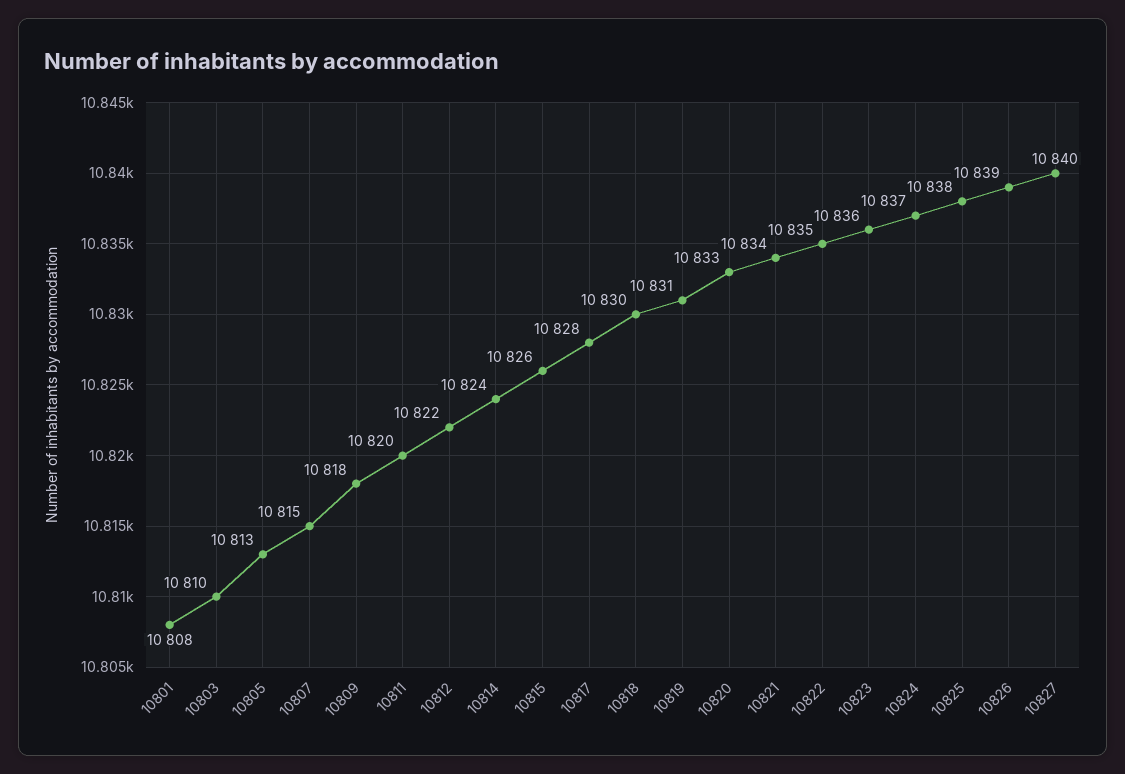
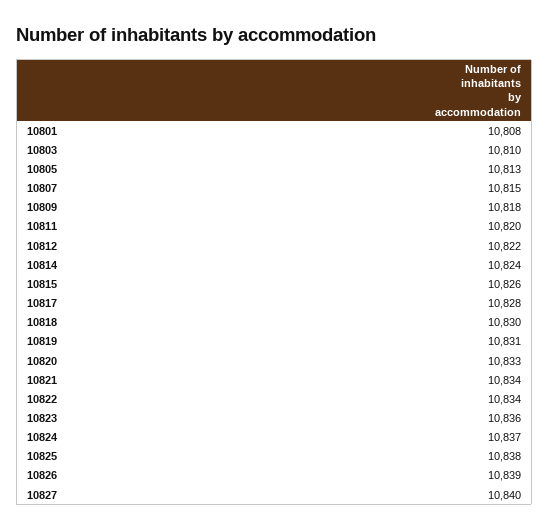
10822: 10835 -> 10834

